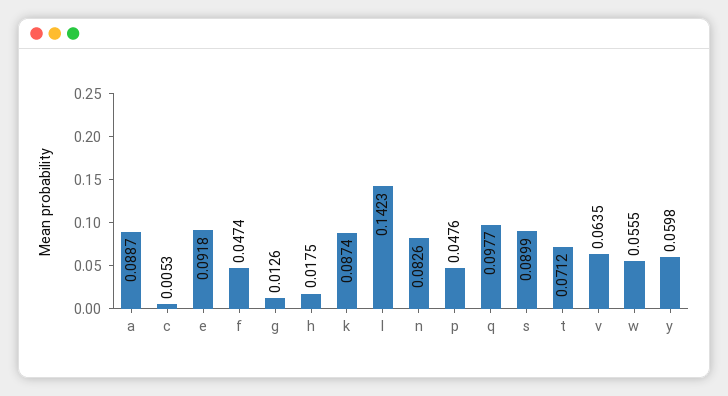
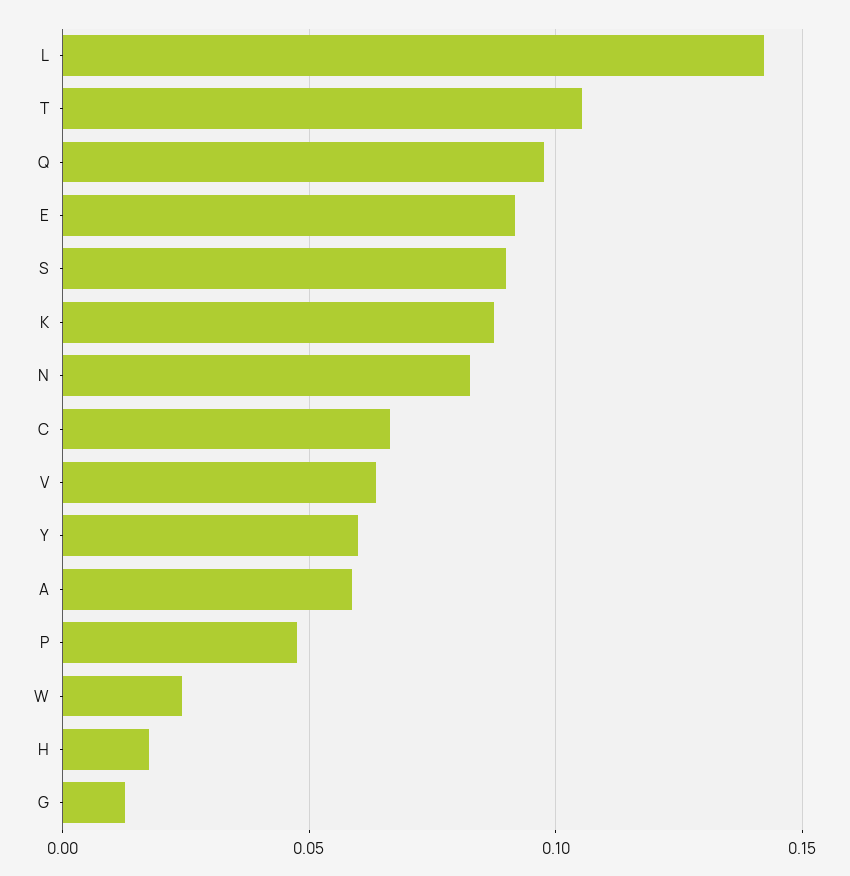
a: 0.0887 -> 0.06
c: 0.0053 -> 0.065
f: 0.0474 -> none
t: 0.0712 -> 0.105
w: 0.0555 -> 0.025

